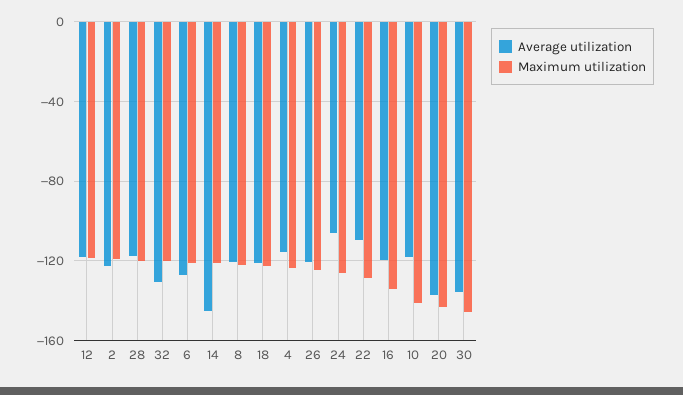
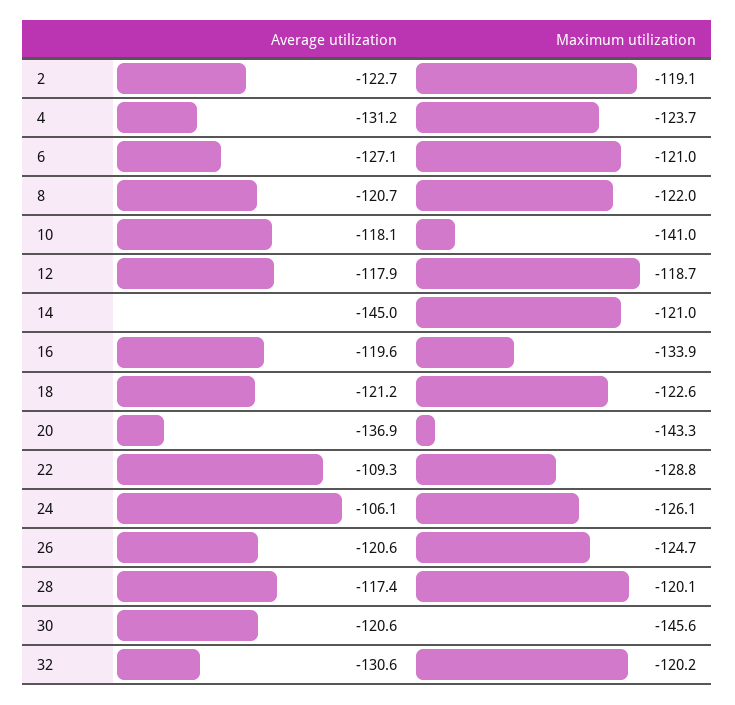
Average utilization, 4: -115 -> -131.2
Average utilization, 30: -135 -> -120.6

